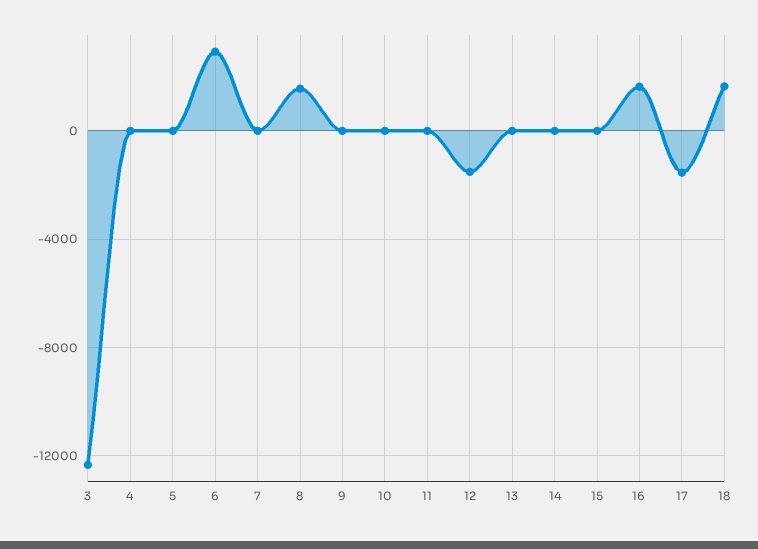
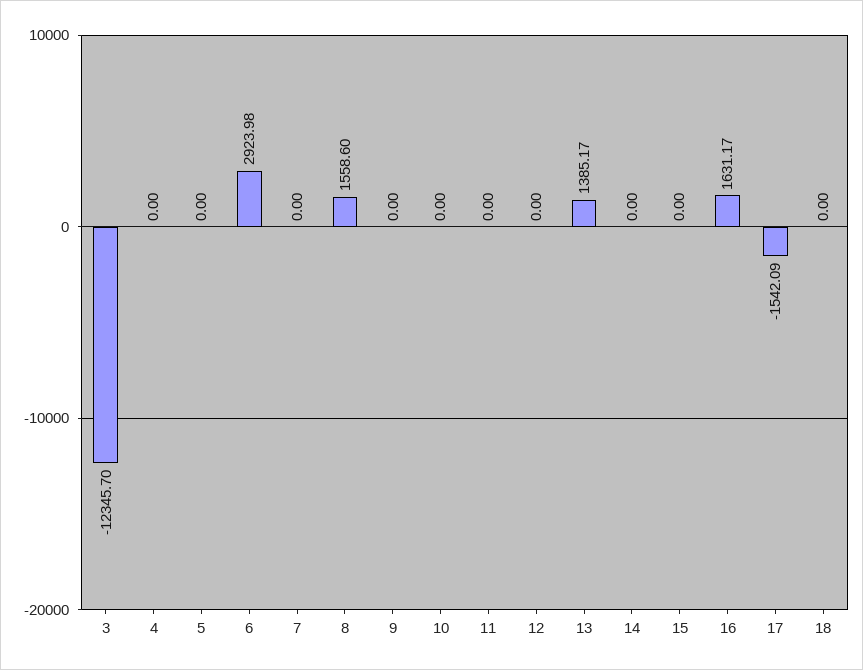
12: -1500 -> 0
13: 0 -> 1385.17
18: 1500 -> 0

